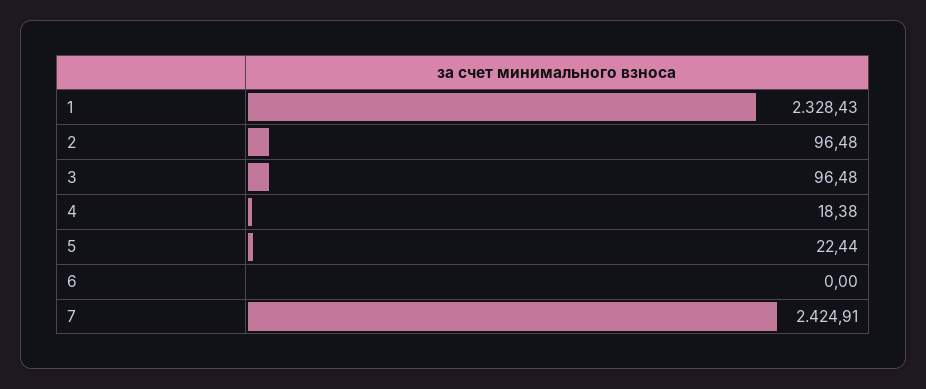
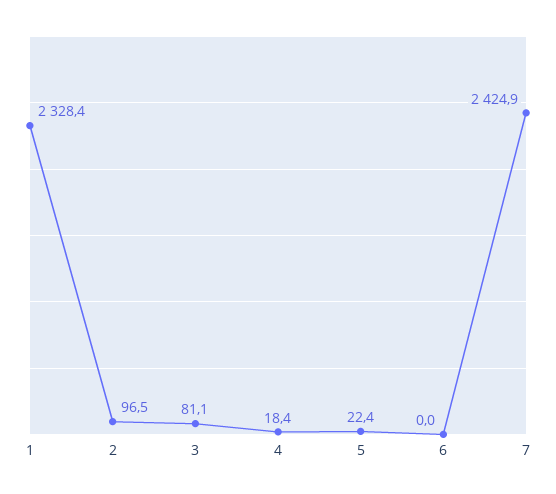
3: 96.48 -> 81.1

